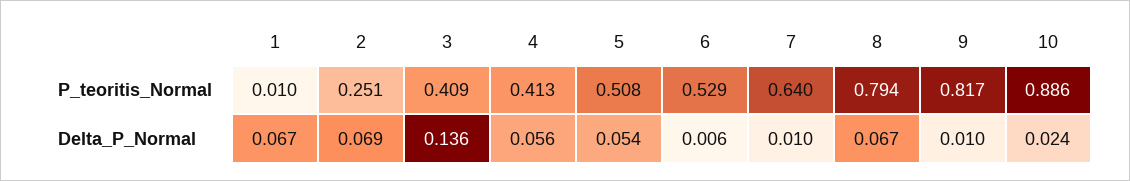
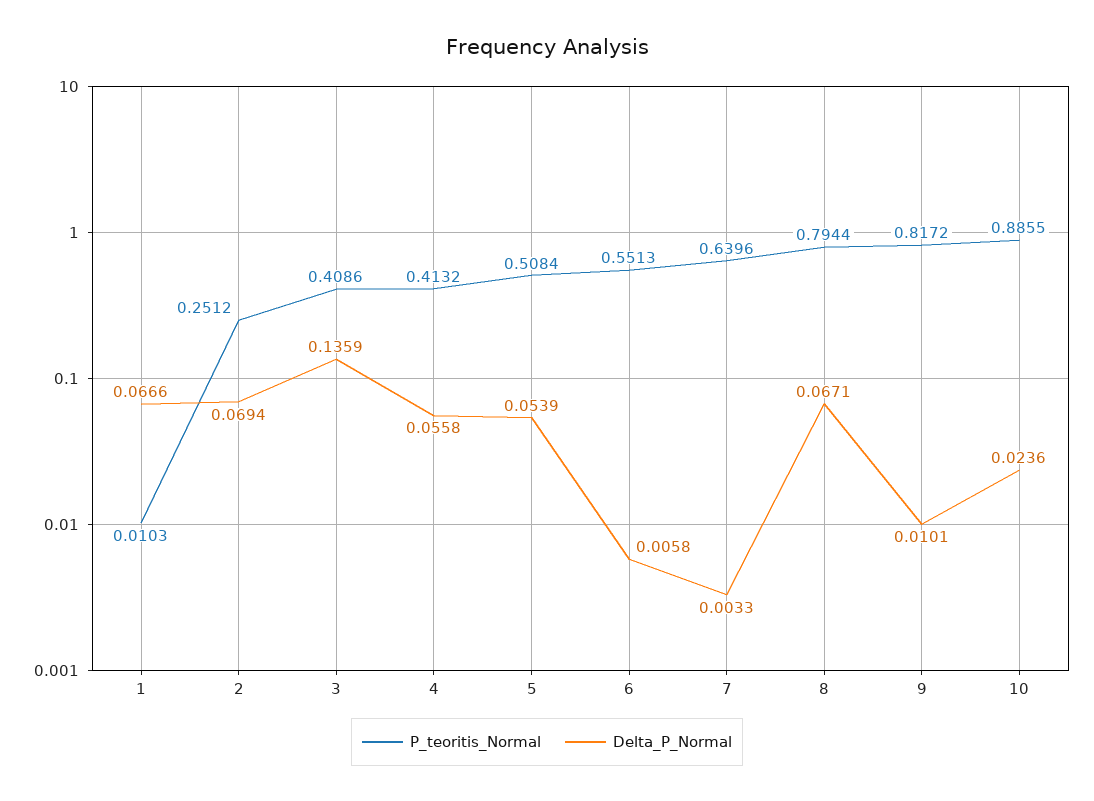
P_teoritis_Normal, 6: 0.529 -> 0.5513
Delta_P_Normal, 7: 0.01 -> 0.0033

